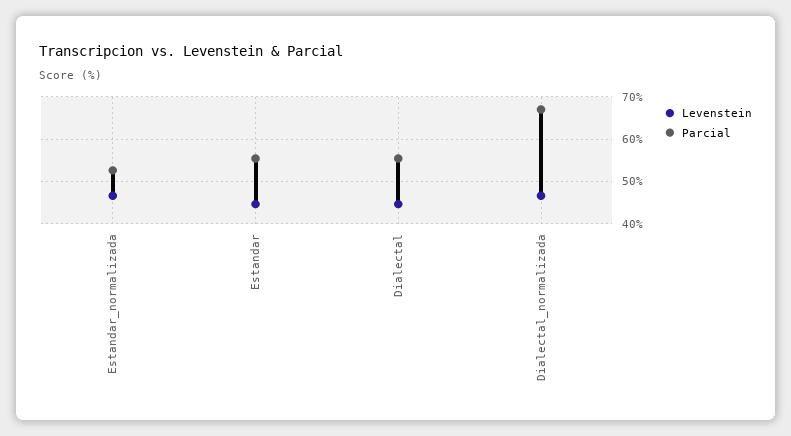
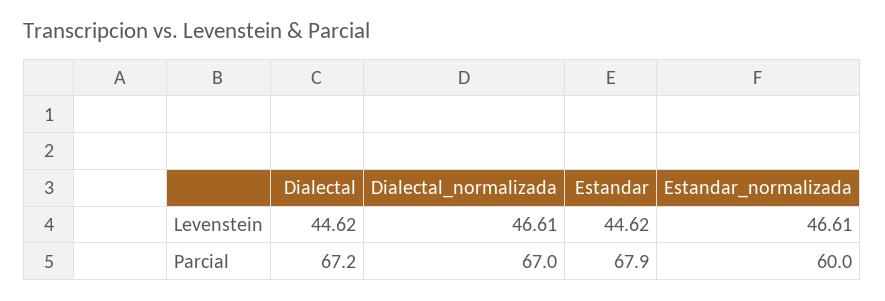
Parcial, Estandar_normalizada: 52 -> 60
Parcial, Estandar: 56 -> 67.9
Parcial, Dialectal: 56 -> 67.2

